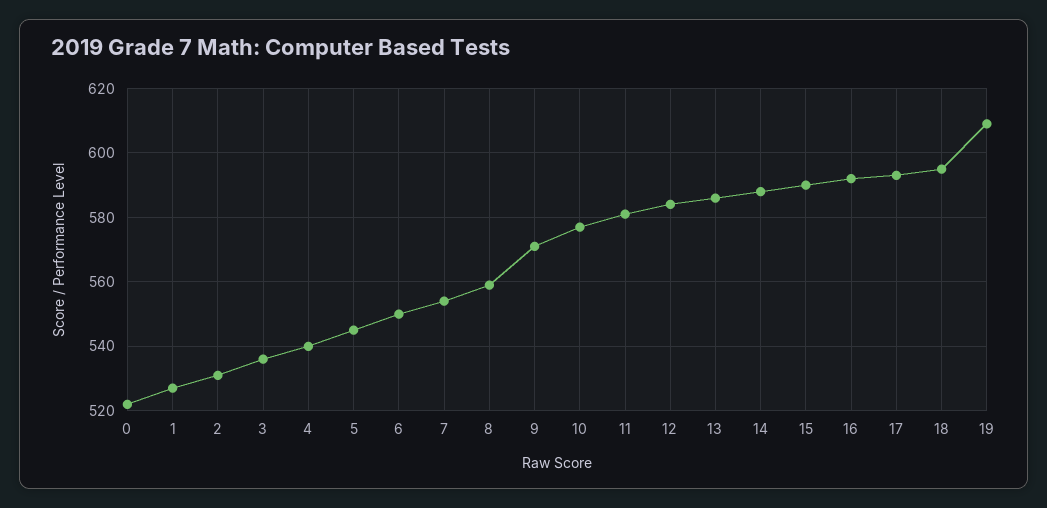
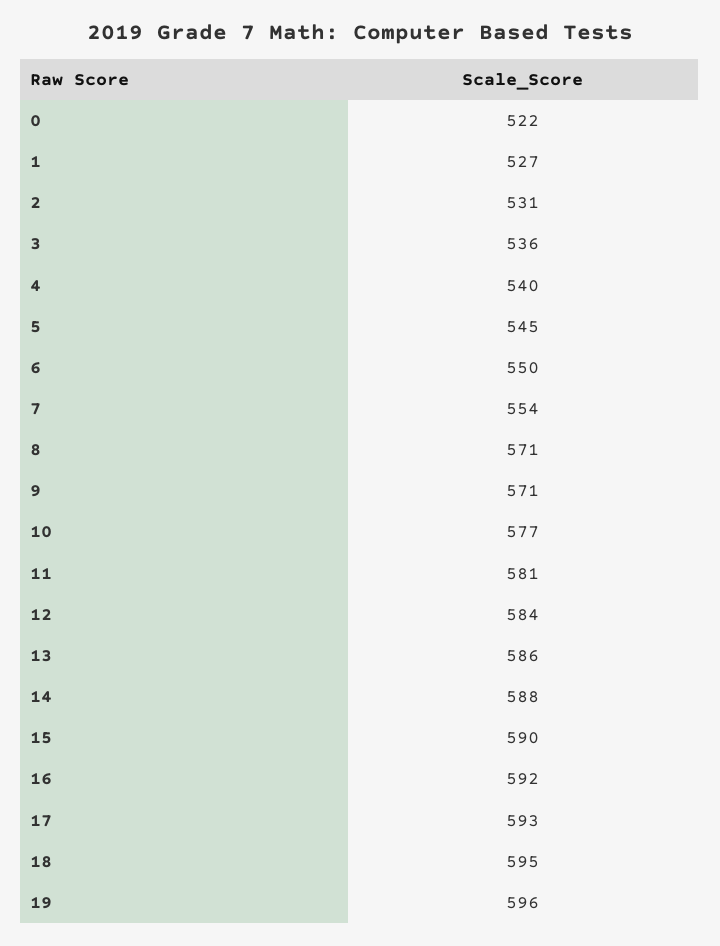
8: 560 -> 571
19: 610 -> 596

